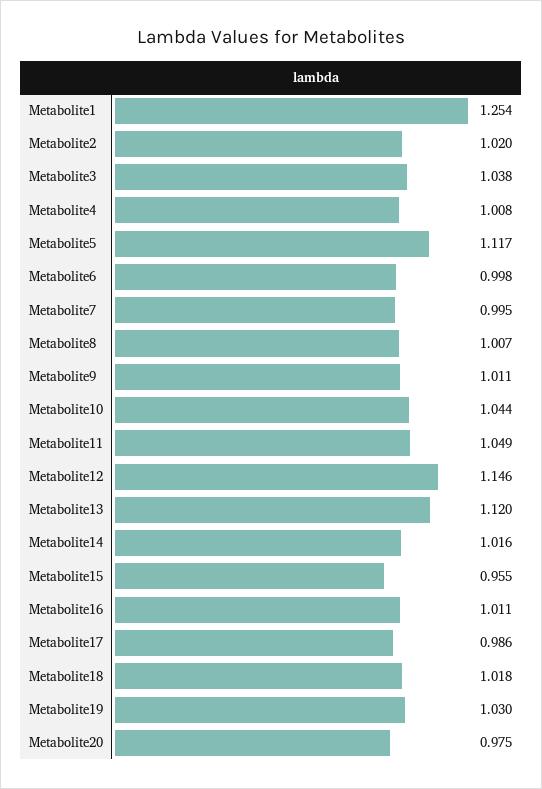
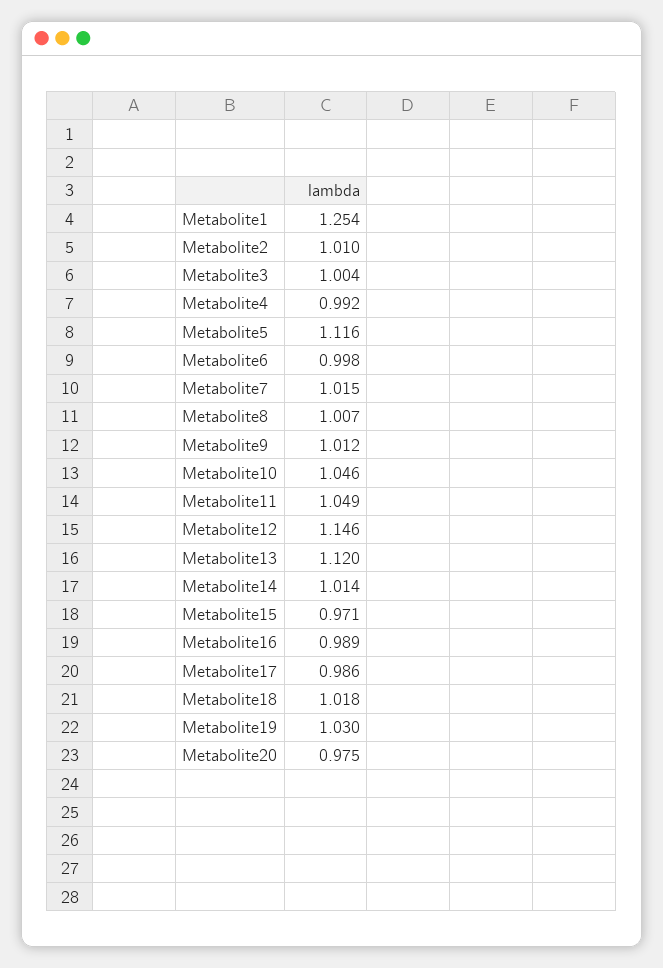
Metabolite2: 1.02 -> 1.01
Metabolite3: 1.038 -> 1.004
Metabolite4: 1.008 -> 0.992
Metabolite5: 1.117 -> 1.116
Metabolite7: 0.995 -> 1.015
Metabolite9: 1.011 -> 1.012
Metabolite10: 1.044 -> 1.046
Metabolite14: 1.016 -> 1.014
Metabolite15: 0.955 -> 0.971
Metabolite16: 1.011 -> 0.989

